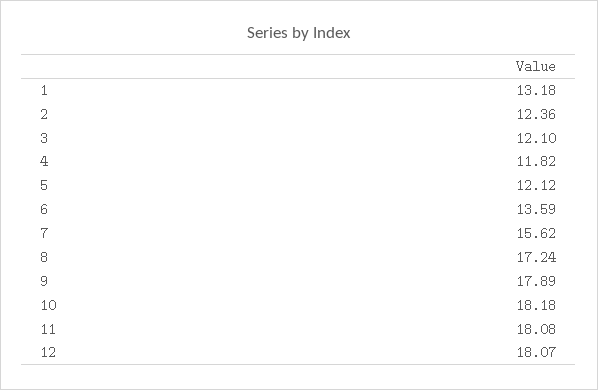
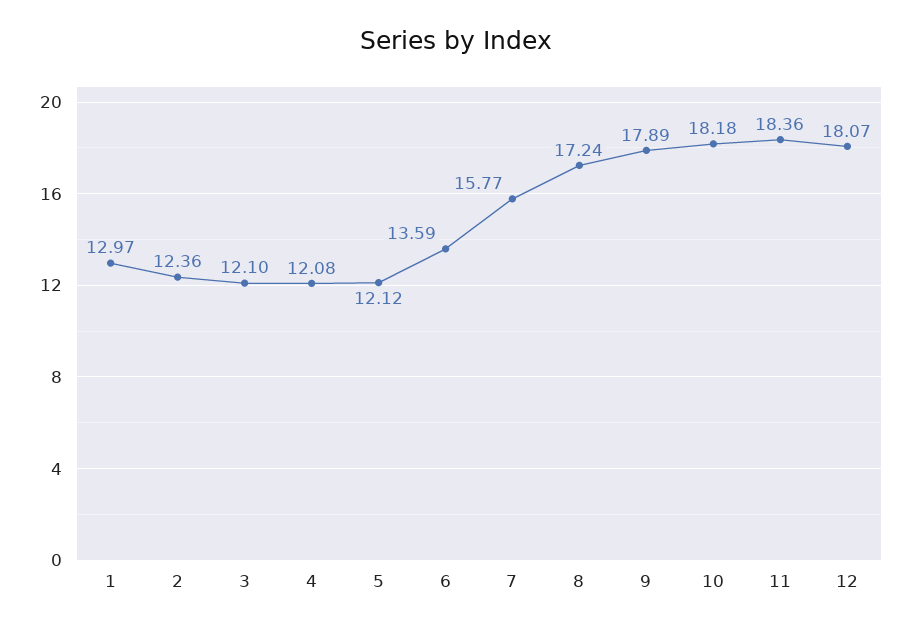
1: 13.18 -> 12.97
4: 11.82 -> 12.08
7: 15.62 -> 15.77
11: 18.08 -> 18.36

